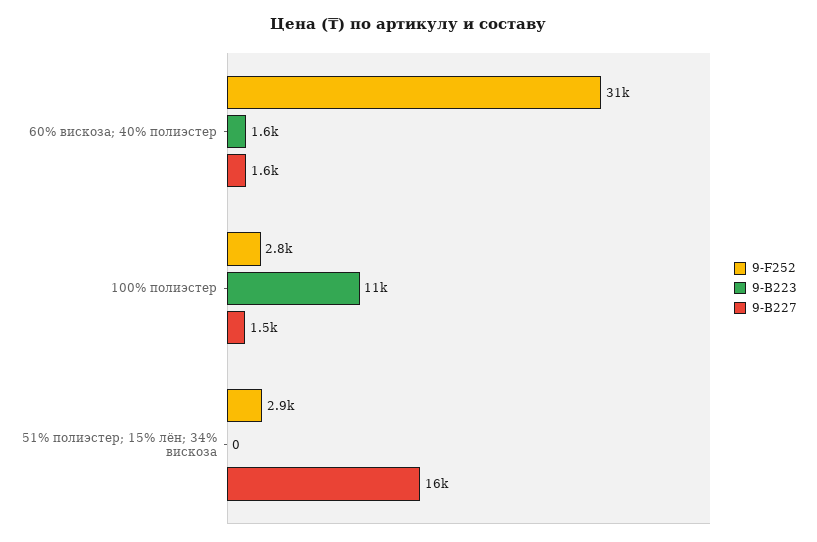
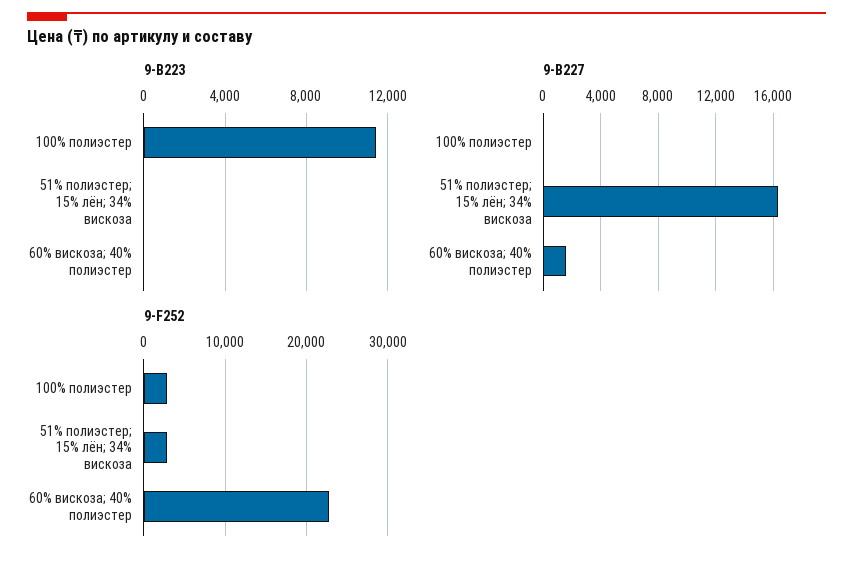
9-F252, 60% вискоза; 40% полиэстер: 31000 -> 23000
9-B223, 60% вискоза; 40% полиэстер: 1600 -> 0
9-B227, 100% полиэстер: 1500 -> 0

